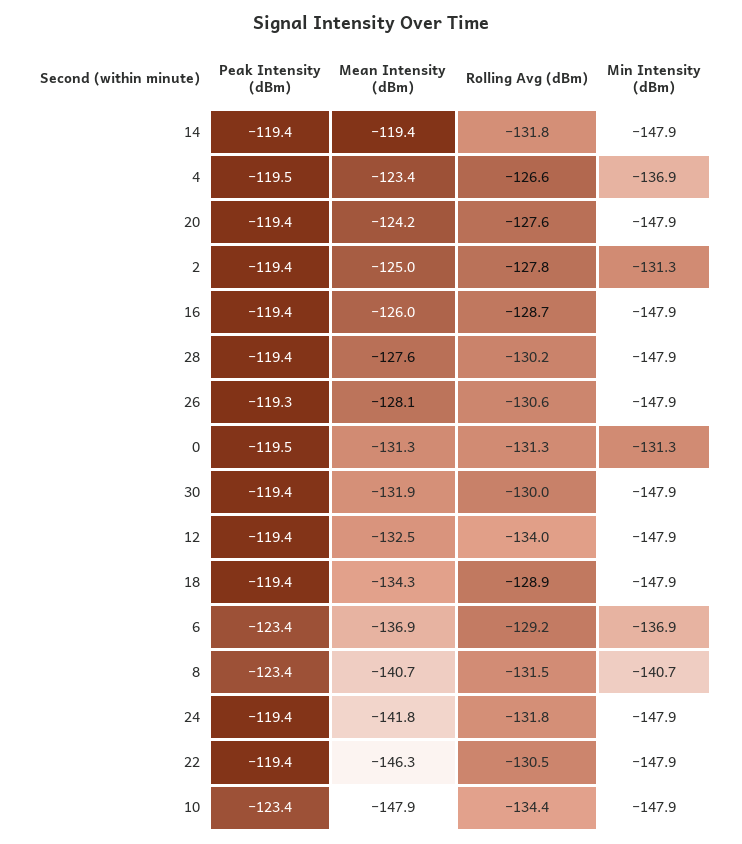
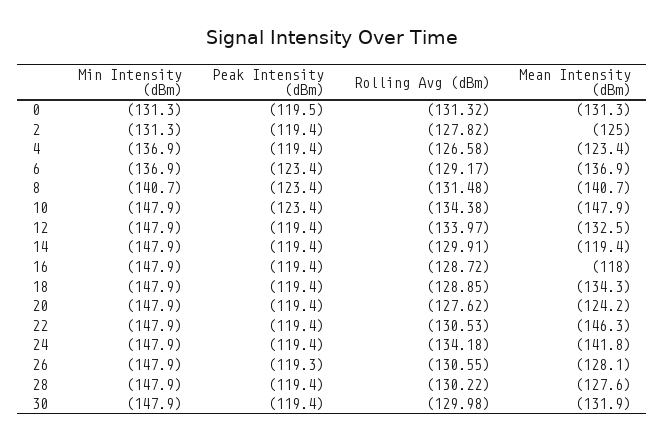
Rolling Avg (dBm), 14: -131.8 -> -129.91
Peak Intensity (dBm), 4: -119.5 -> -119.4
Mean Intensity (dBm), 16: -126 -> -118
Rolling Avg (dBm), 24: -131.8 -> -134.18

